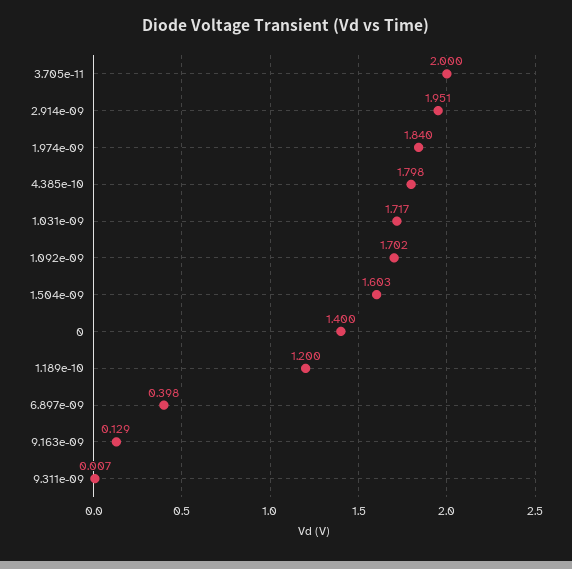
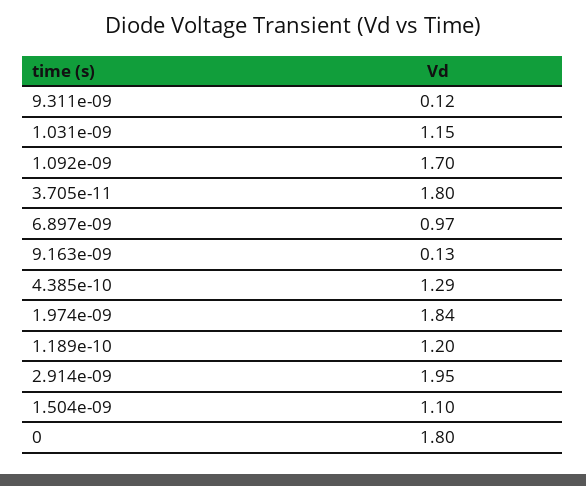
3.705e-11: 2 -> 1.8
4.385e-10: 1.798 -> 1.29
1.031e-09: 1.717 -> 1.15
1.504e-09: 1.603 -> 1.1
0: 1.4 -> 1.8
6.897e-09: 0.398 -> 0.97
9.311e-09: 0.007 -> 0.12

